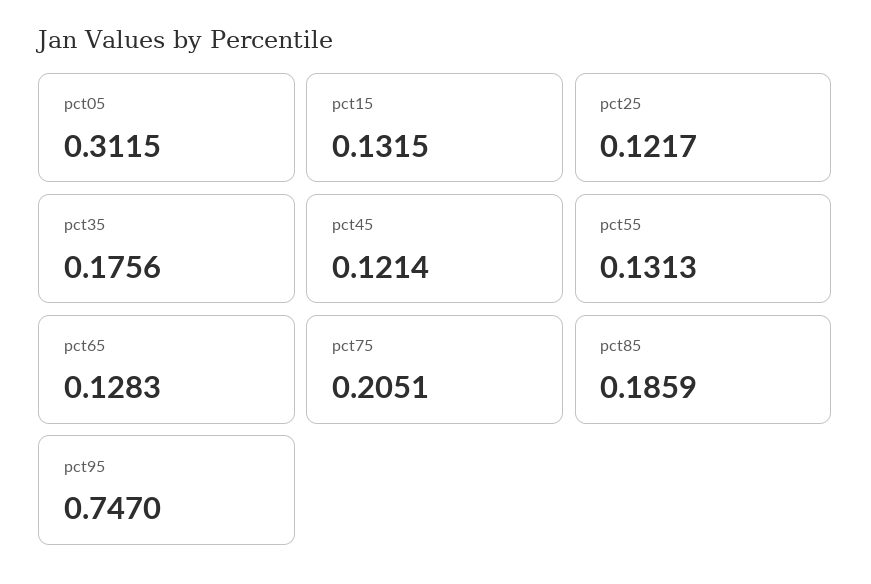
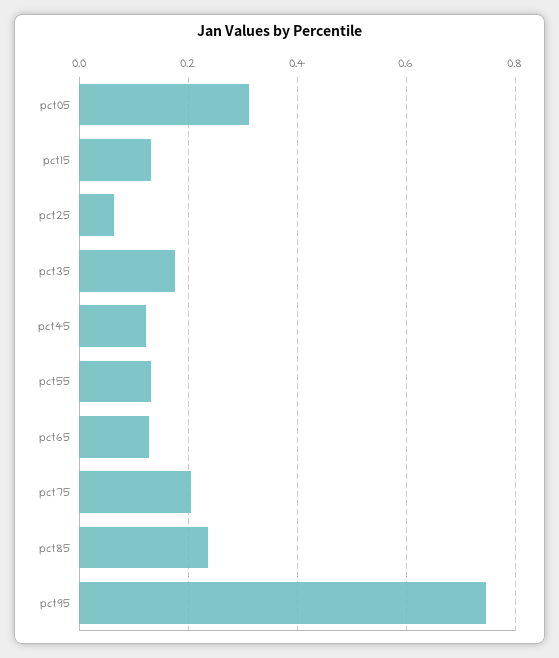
pct25: 0.1217 -> 0.06
pct85: 0.1859 -> 0.24

